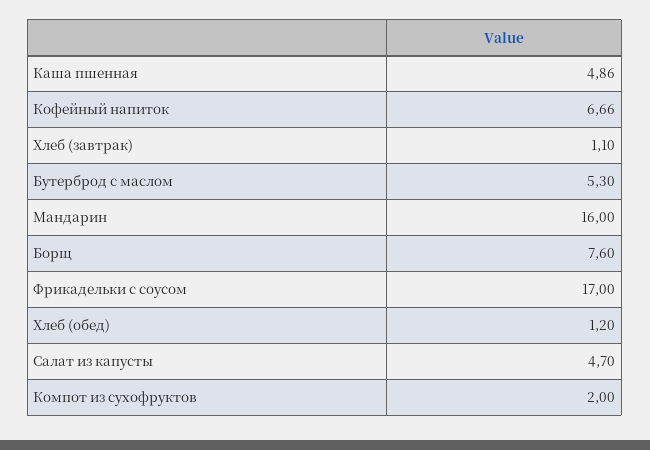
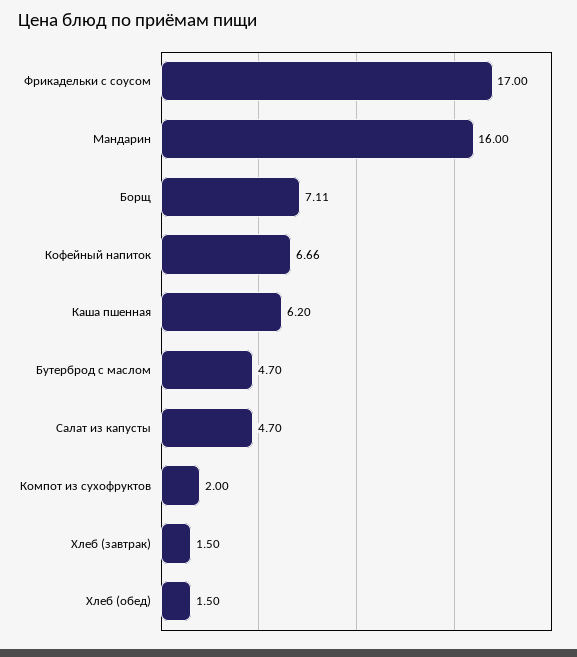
Каша пшенная: 4.86 -> 6.2
Хлеб (завтрак): 1.1 -> 1.5
Бутерброд с маслом: 5.3 -> 4.7
Борщ: 7.6 -> 7.11
Хлеб (обед): 1.2 -> 1.5

